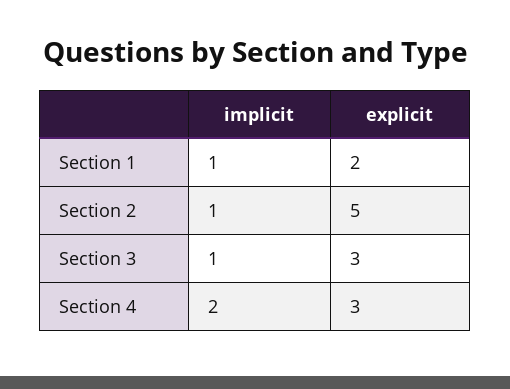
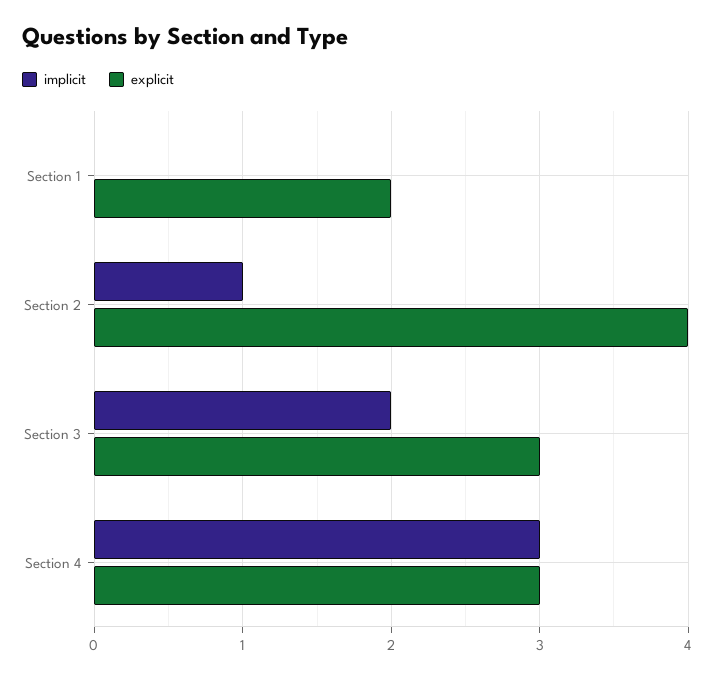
implicit, Section 1: 1 -> 0
explicit, Section 2: 5 -> 4
implicit, Section 3: 1 -> 2
implicit, Section 4: 2 -> 3

